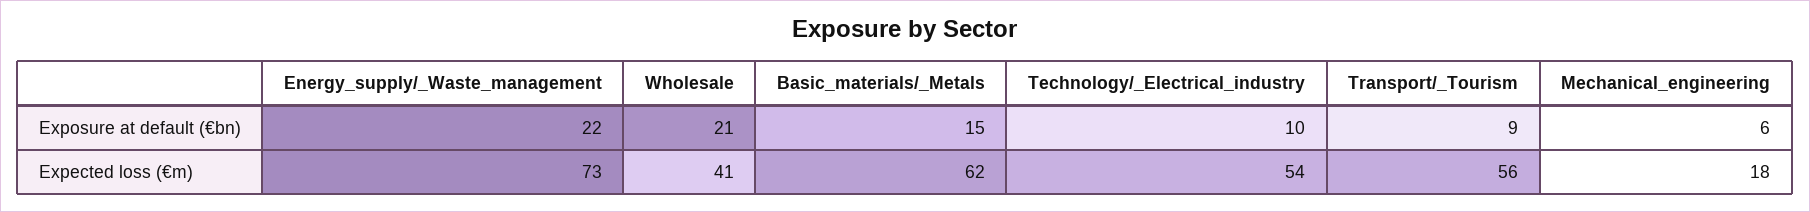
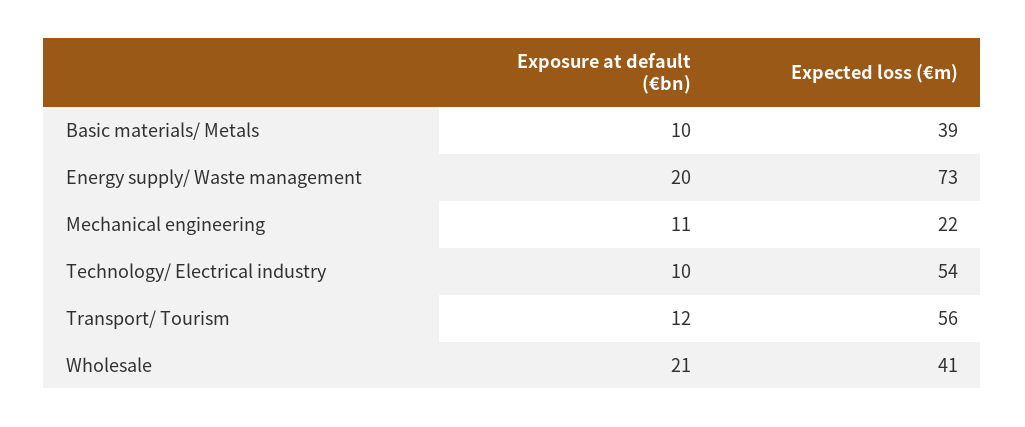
Energy_supply/_Waste_management, Exposure at default (€bn): 22 -> 20
Basic_materials/_Metals, Exposure at default (€bn): 15 -> 10
Transport/_Tourism, Exposure at default (€bn): 9 -> 12
Mechanical_engineering, Exposure at default (€bn): 6 -> 11
Basic_materials/_Metals, Expected loss (€m): 62 -> 39
Mechanical_engineering, Expected loss (€m): 18 -> 22

